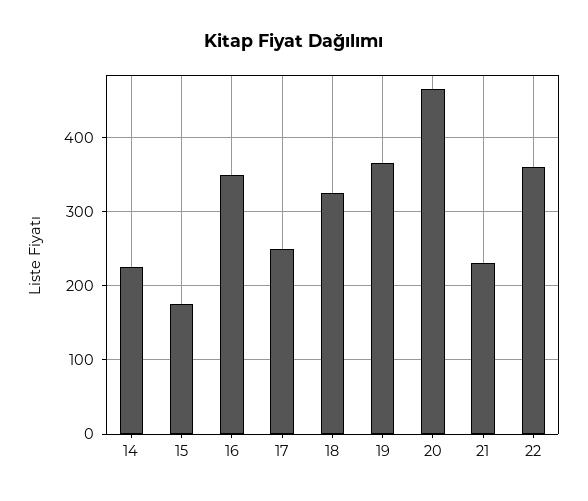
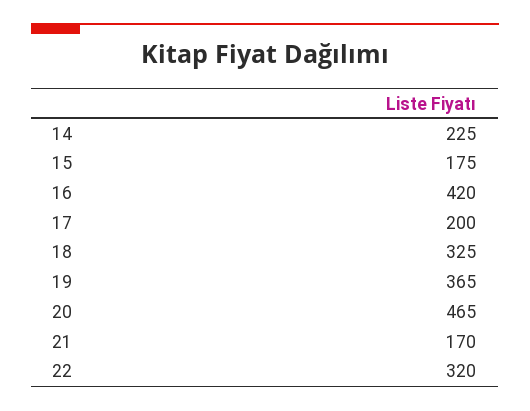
16: 350 -> 420
17: 250 -> 200
21: 230 -> 170
22: 360 -> 320

